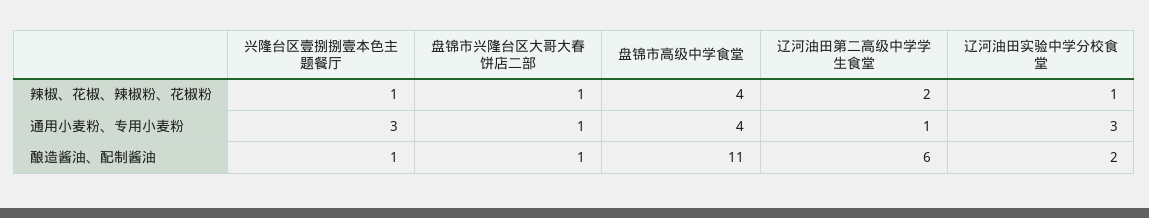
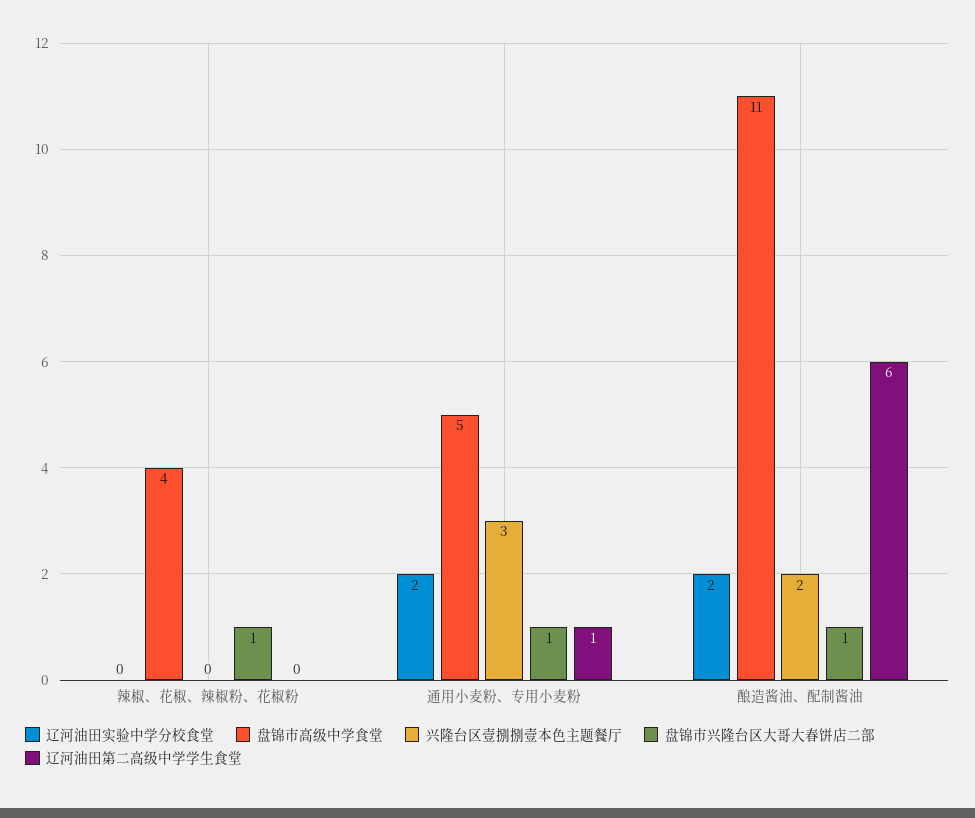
兴隆台区壹捌捌壹本色主题餐厅, 辣椒、花椒、辣椒粉、花椒粉: 1 -> 0
辽河油田第二高级中学学生食堂, 辣椒、花椒、辣椒粉、花椒粉: 2 -> 0
辽河油田实验中学分校食堂, 辣椒、花椒、辣椒粉、花椒粉: 1 -> 0
盘锦市高级中学食堂, 通用小麦粉、专用小麦粉: 4 -> 5
辽河油田实验中学分校食堂, 通用小麦粉、专用小麦粉: 3 -> 2
兴隆台区壹捌捌壹本色主题餐厅, 酿造酱油、配制酱油: 1 -> 2

